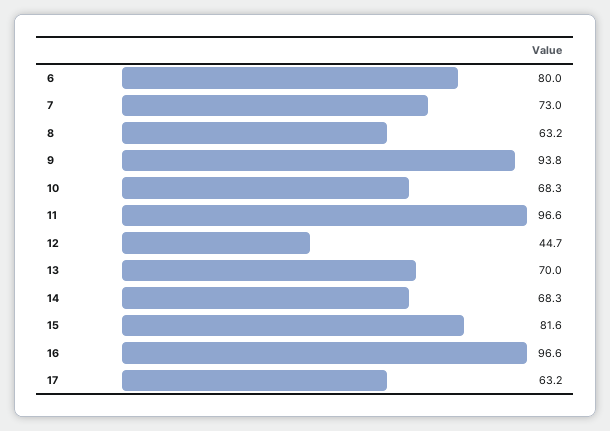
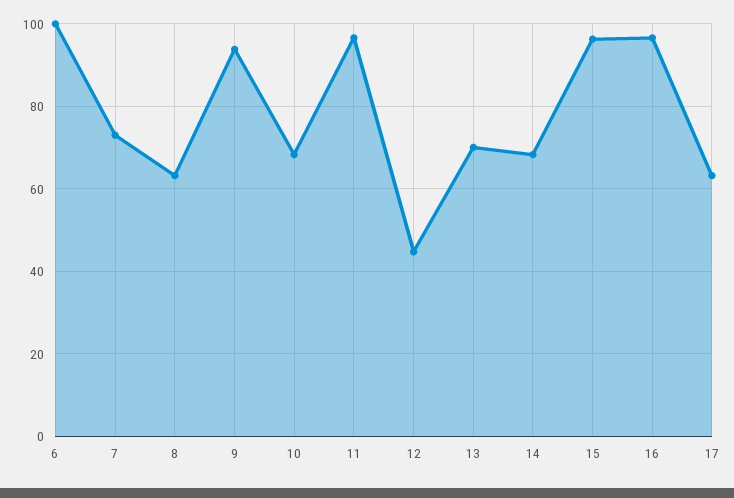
6: 80 -> 100
15: 81.6 -> 96

